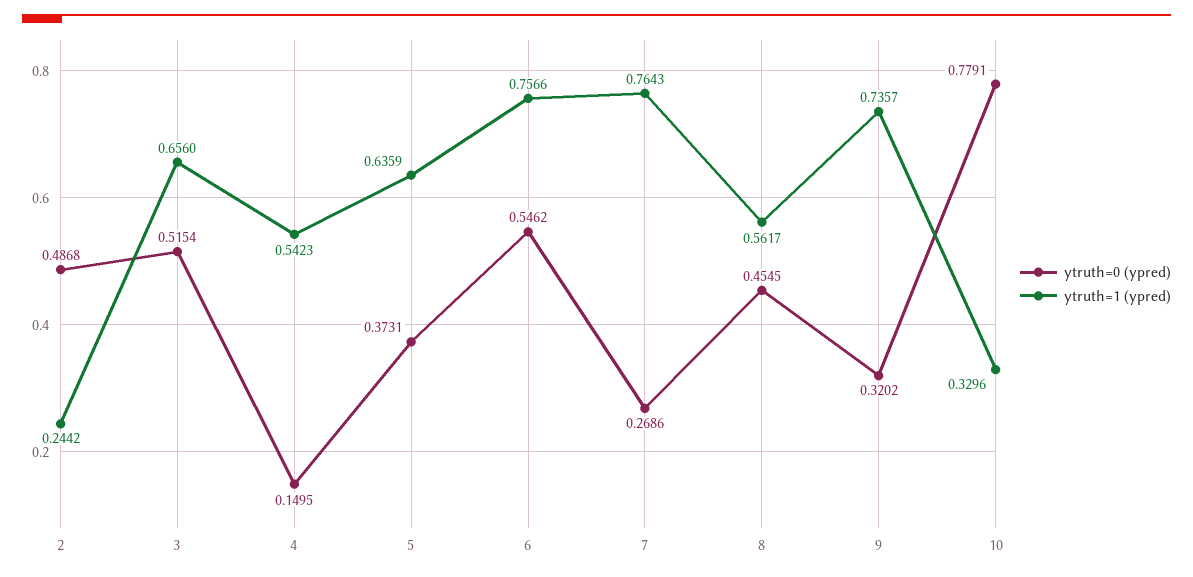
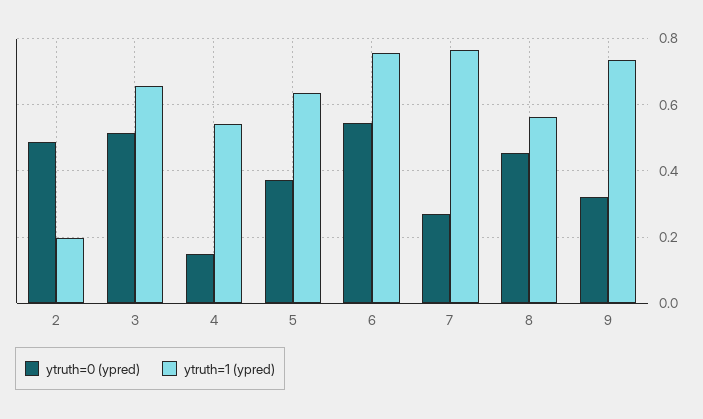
ytruth=1 (ypred), 2: 0.2442 -> 0.2
ytruth=0 (ypred), 10: 0.7791 -> none
ytruth=1 (ypred), 10: 0.3296 -> none

